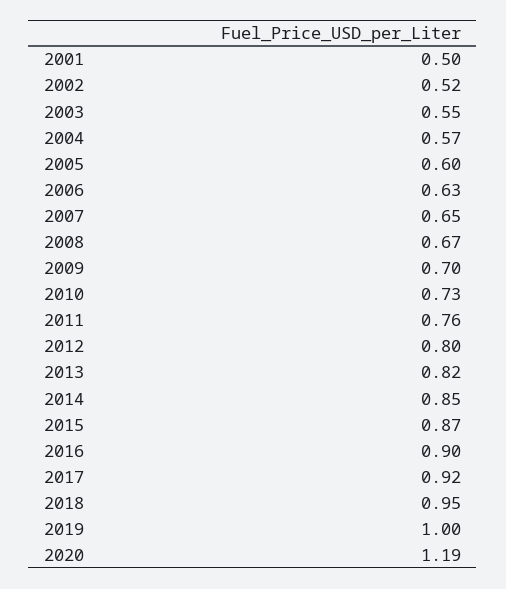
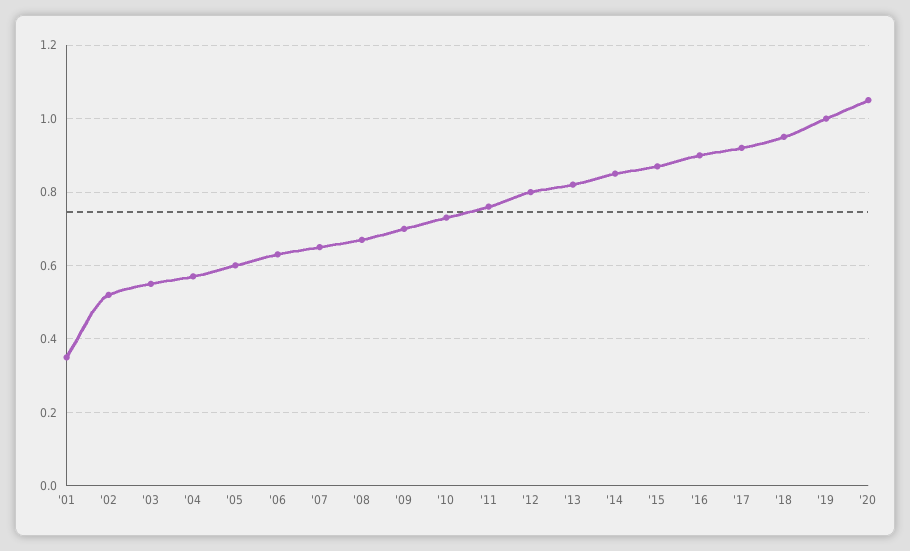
2001: 0.5 -> 0.35
2020: 1.19 -> 1.05

